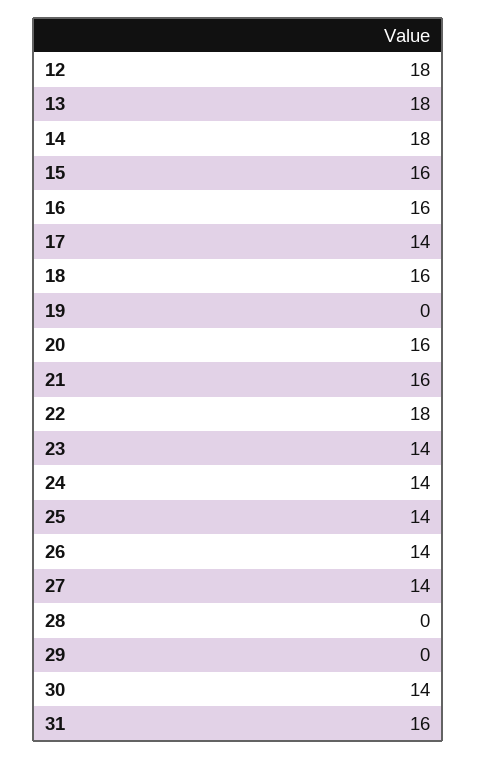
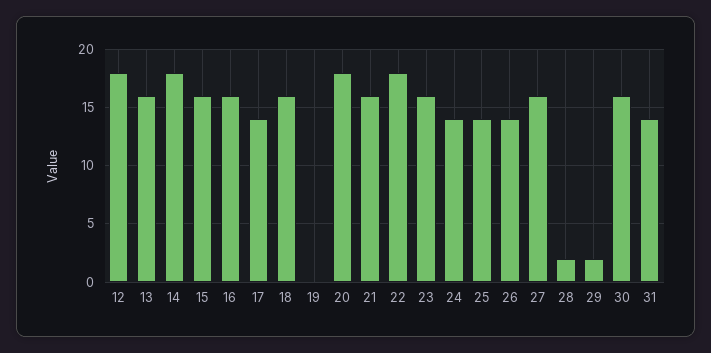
13: 18 -> 16
20: 16 -> 18
23: 14 -> 16
27: 14 -> 16
28: 0 -> 2
29: 0 -> 2
30: 14 -> 16
31: 16 -> 14

